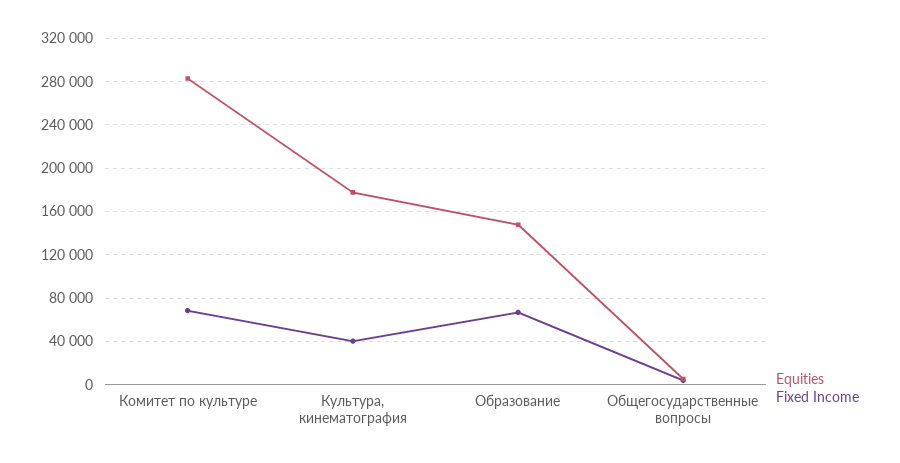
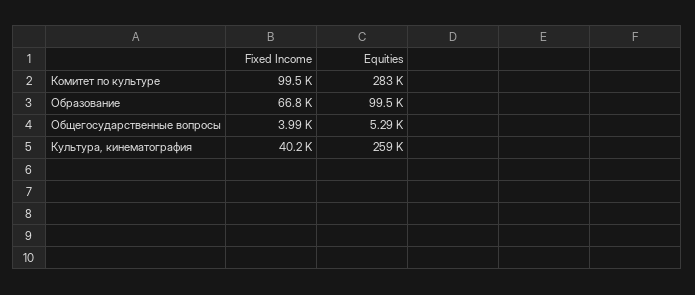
Fixed Income, Комитет по культуре: 70000 -> 99500
Equities, Культура, кинематография: 180000 -> 259000
Equities, Образование: 150000 -> 99500

